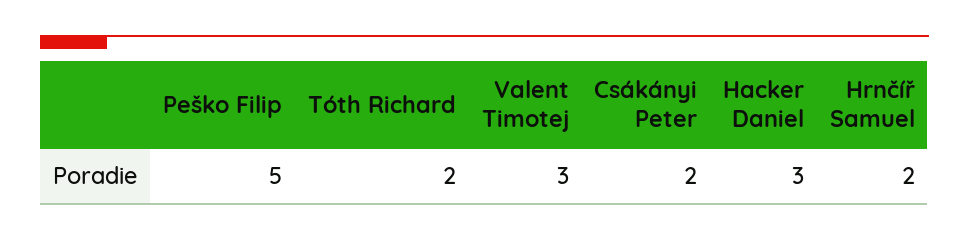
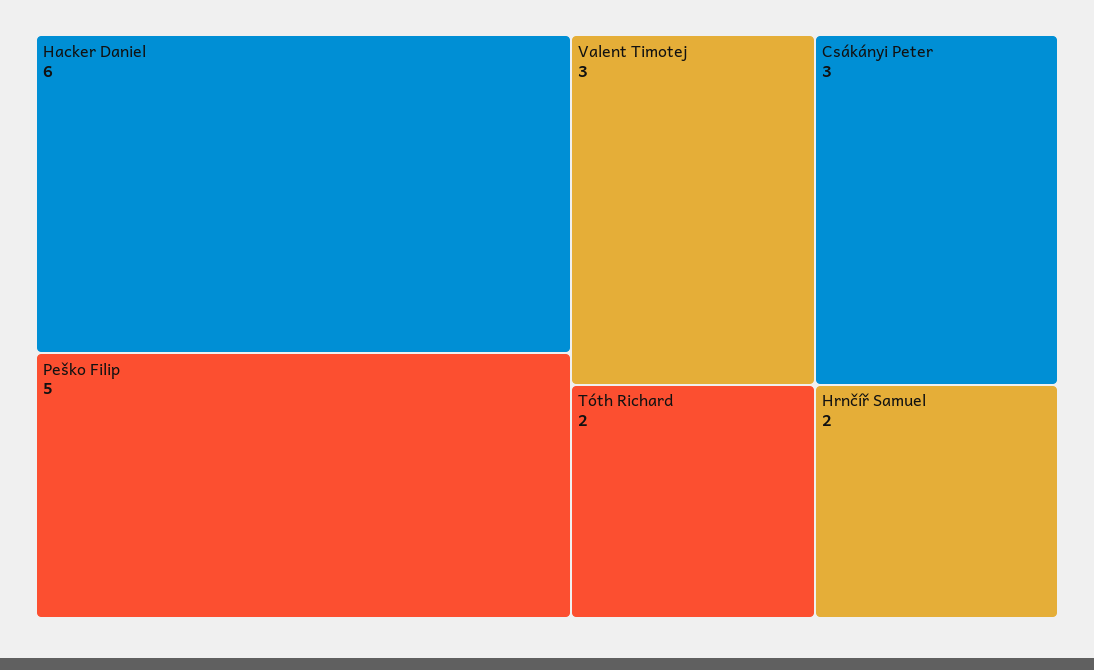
Csákányi Peter: 2 -> 3
Hacker Daniel: 3 -> 6

